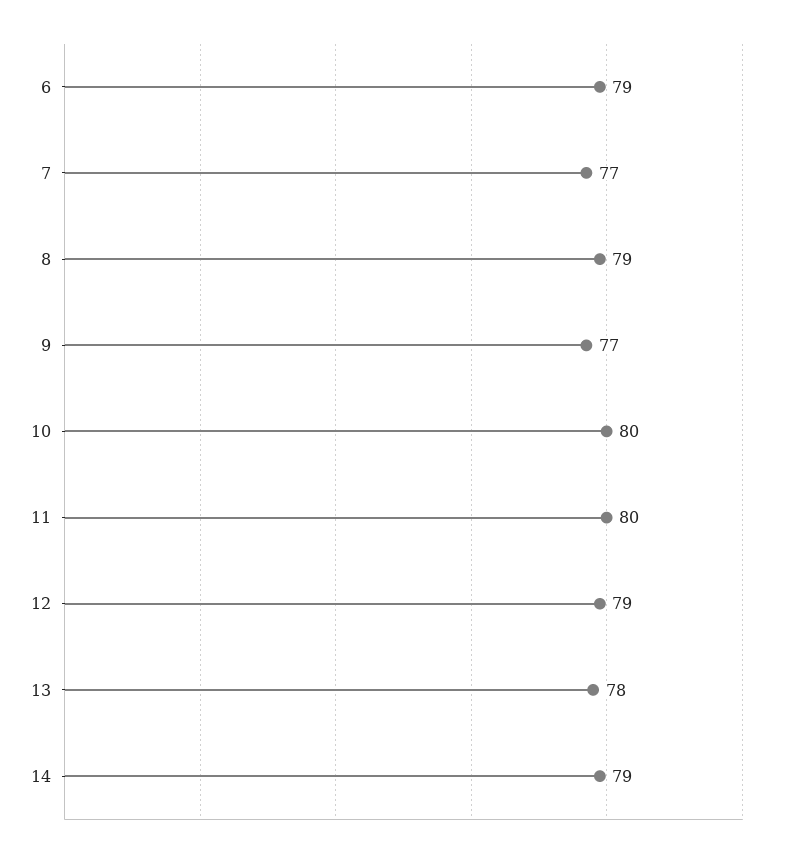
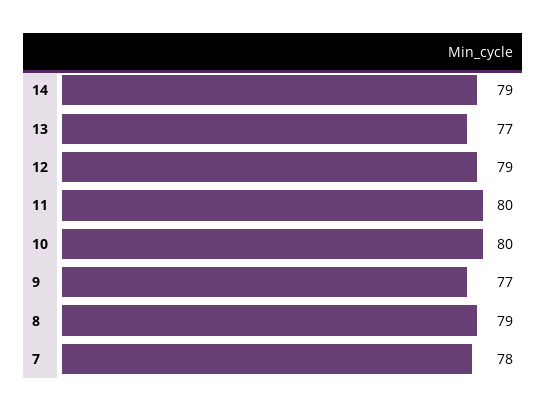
6: 79 -> none
7: 77 -> 78
13: 78 -> 77

